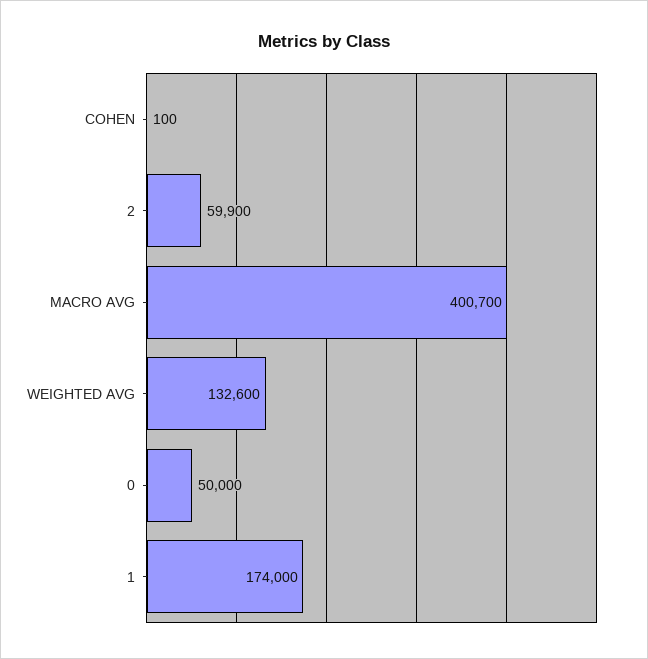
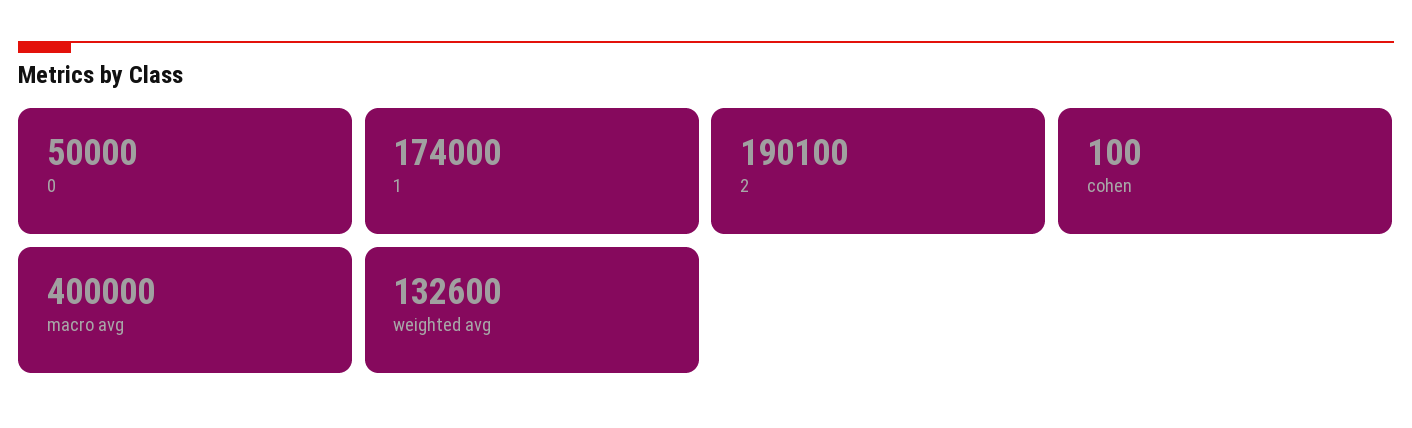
2: 59900 -> 190100
MACRO AVG: 400700 -> 400000

